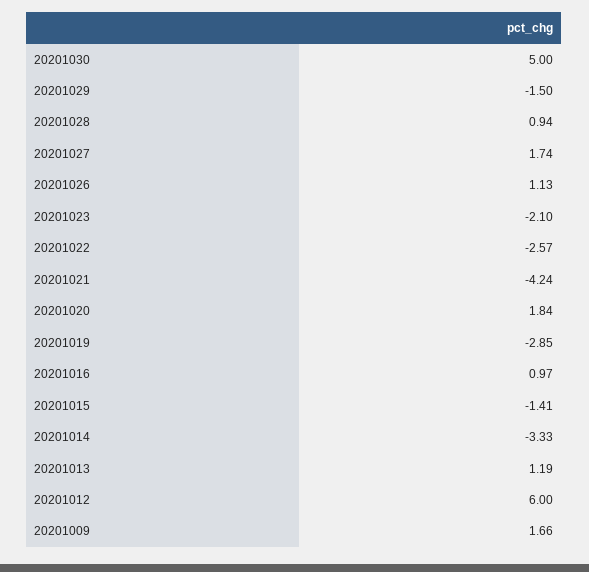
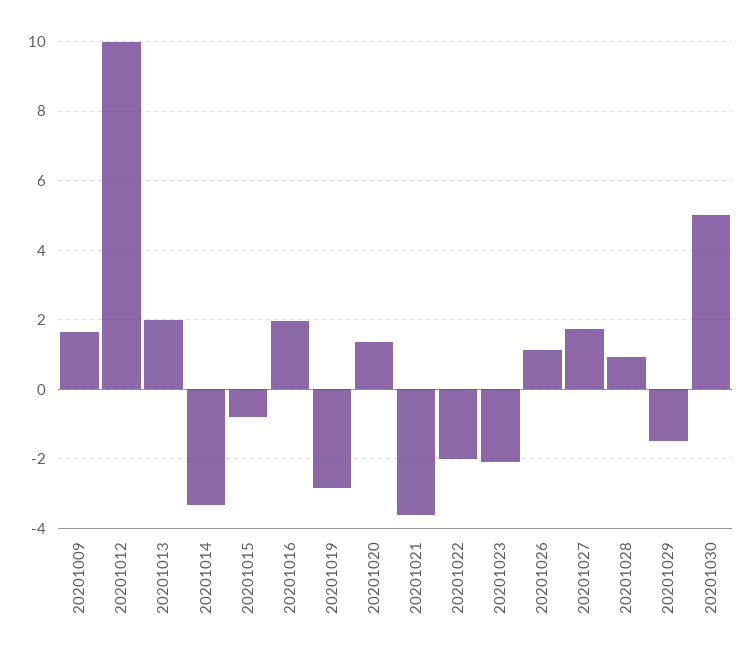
20201022: -2.57 -> -2
20201021: -4.24 -> -3.6
20201020: 1.84 -> 1.4
20201016: 0.97 -> 2
20201015: -1.41 -> -0.8
20201013: 1.19 -> 2
20201012: 6 -> 10

